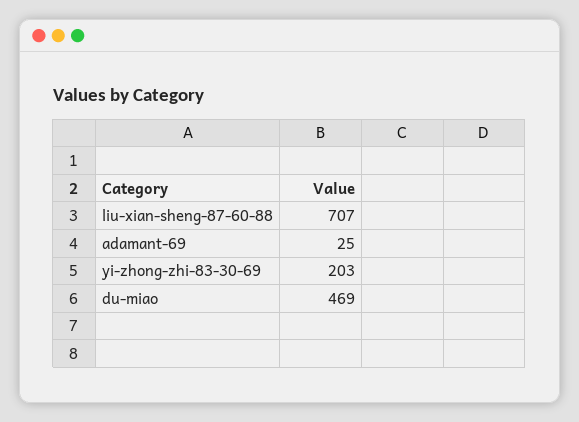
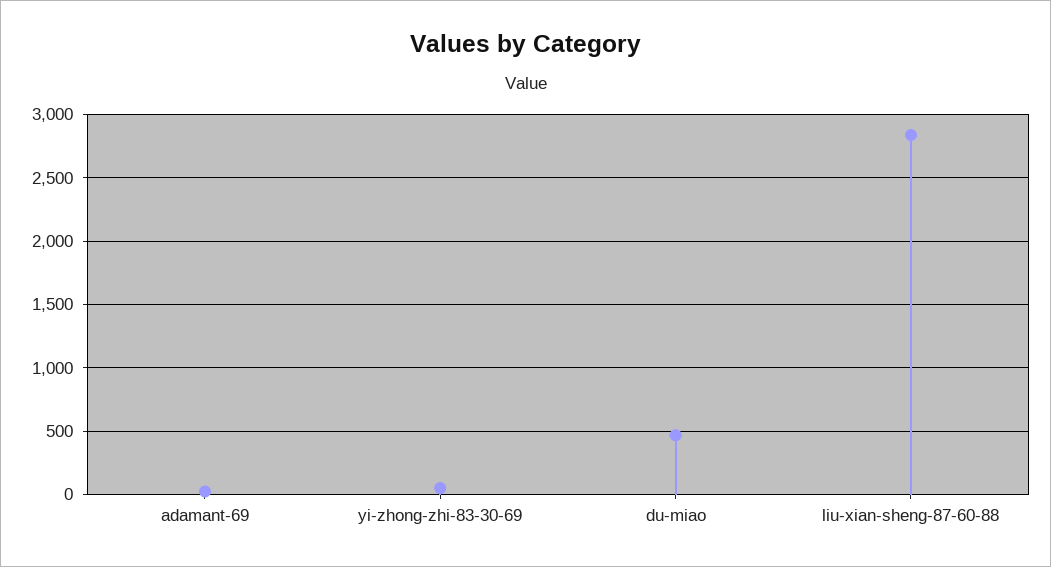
liu-xian-sheng-87-60-88: 707 -> 2850
yi-zhong-zhi-83-30-69: 203 -> 50

